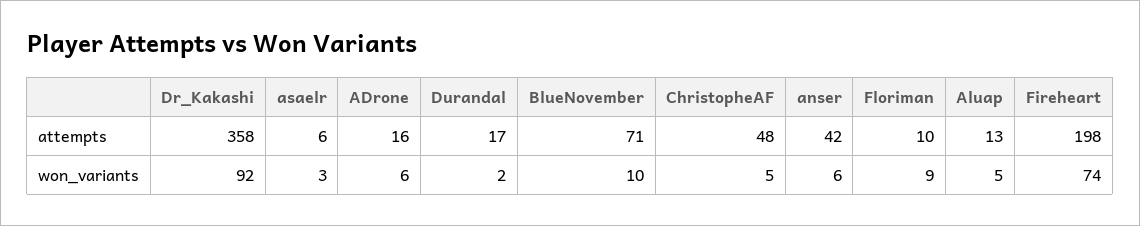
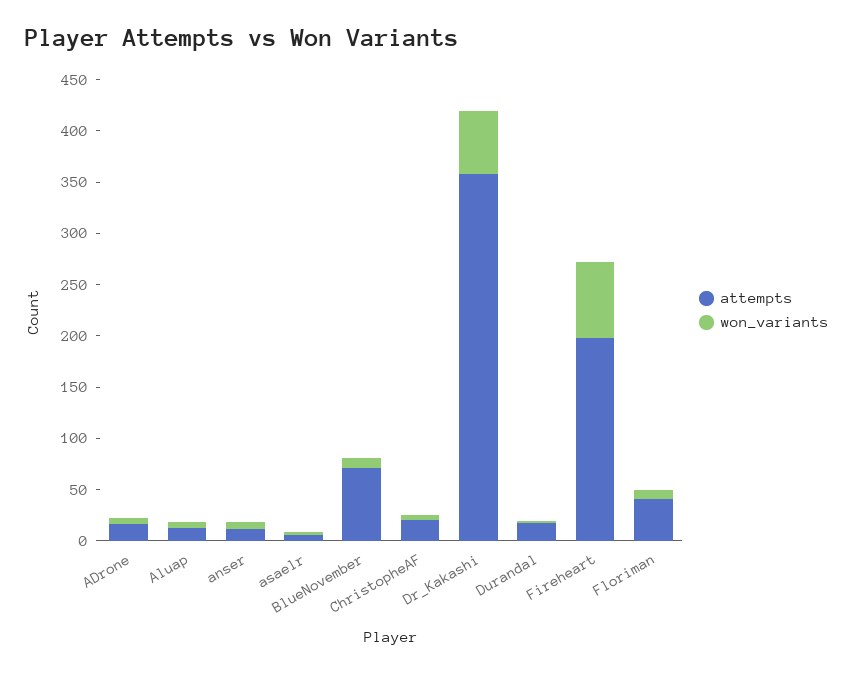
attempts, ChristopheAF: 48 -> 20
attempts, anser: 42 -> 10
attempts, Floriman: 10 -> 40
won_variants, Dr_Kakashi: 92 -> 60

